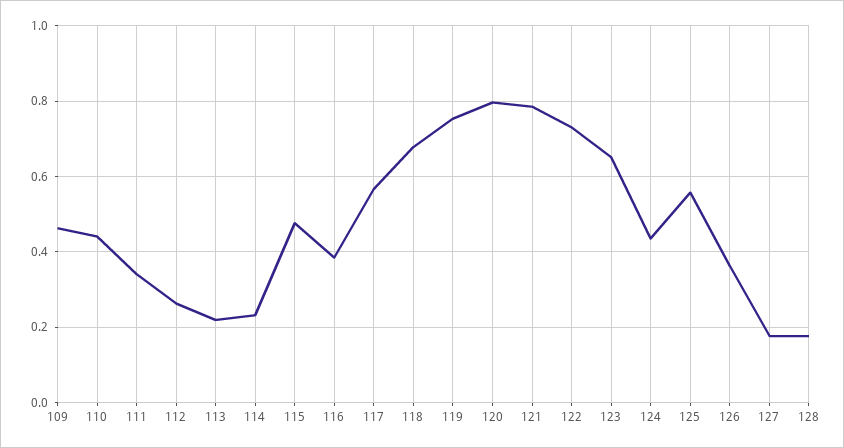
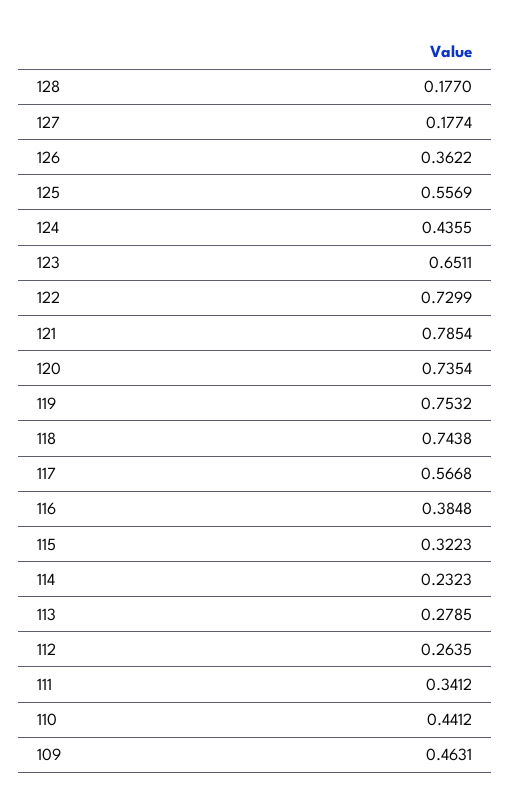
113: 0.22 -> 0.2785
115: 0.48 -> 0.3223
118: 0.68 -> 0.7438
120: 0.8 -> 0.7354

